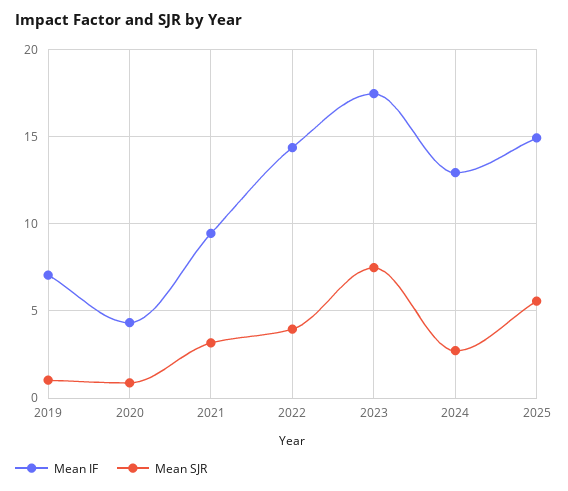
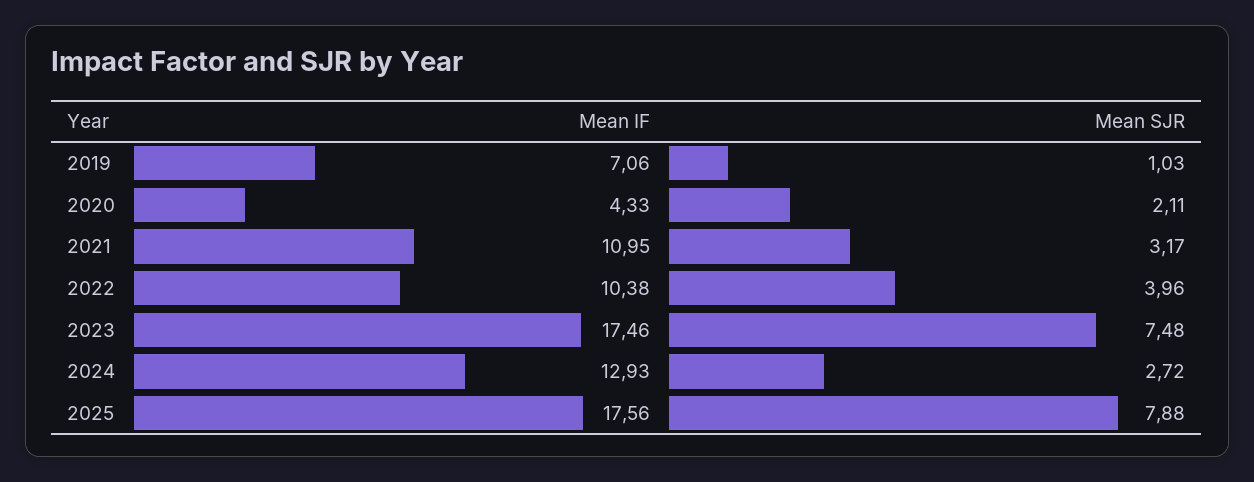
Mean SJR, 2020: 1 -> 2.11
Mean IF, 2021: 9.5 -> 10.95
Mean IF, 2022: 14.5 -> 10.38
Mean IF, 2025: 15 -> 17.56
Mean SJR, 2025: 5.5 -> 7.88

